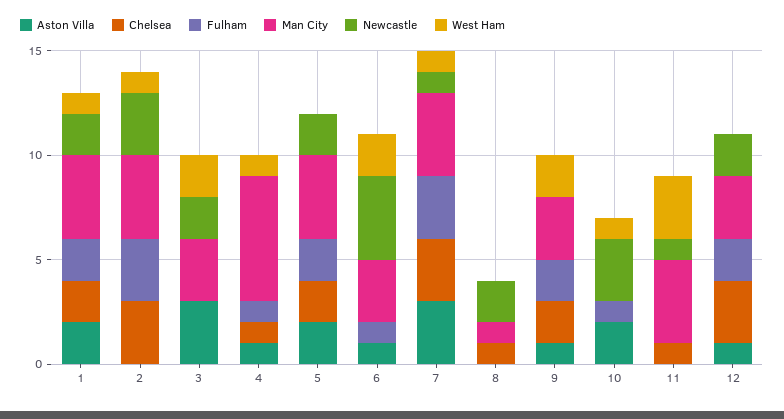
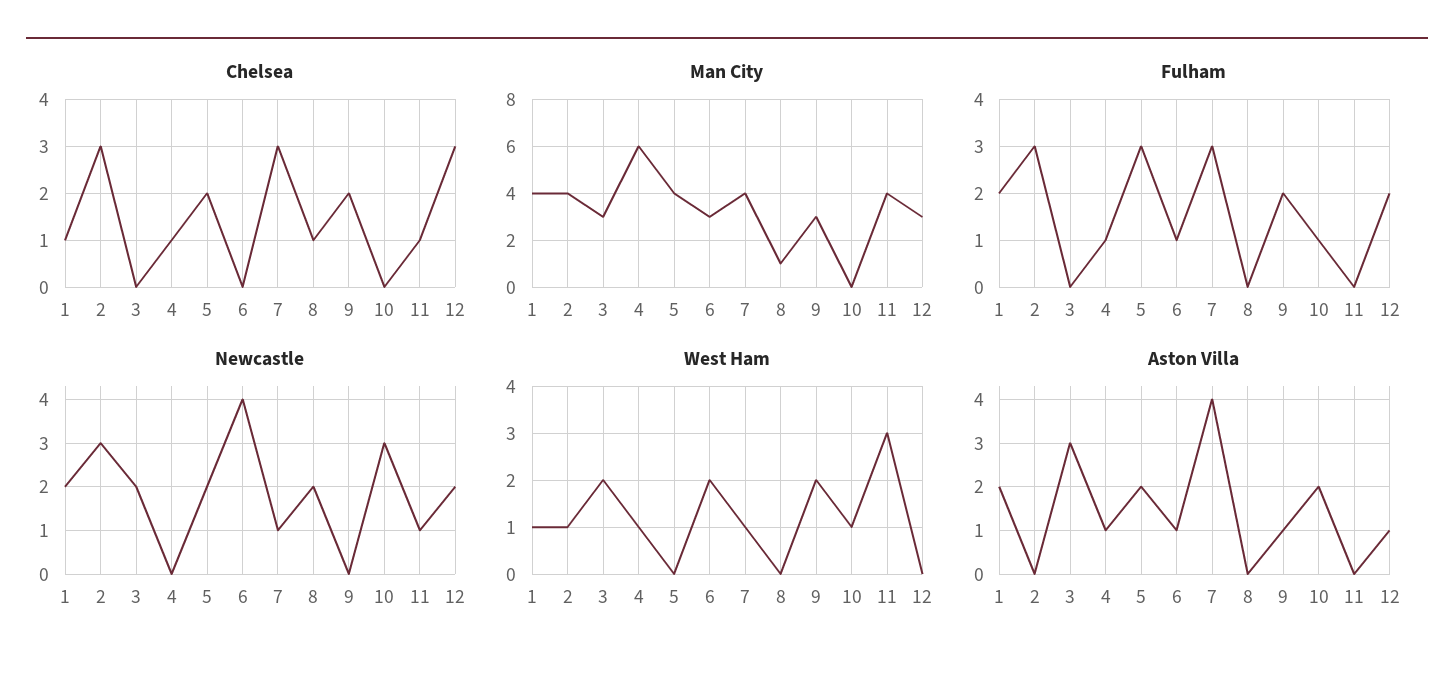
Chelsea, 1: 2 -> 1
Fulham, 5: 2 -> 3
Aston Villa, 7: 3 -> 4

